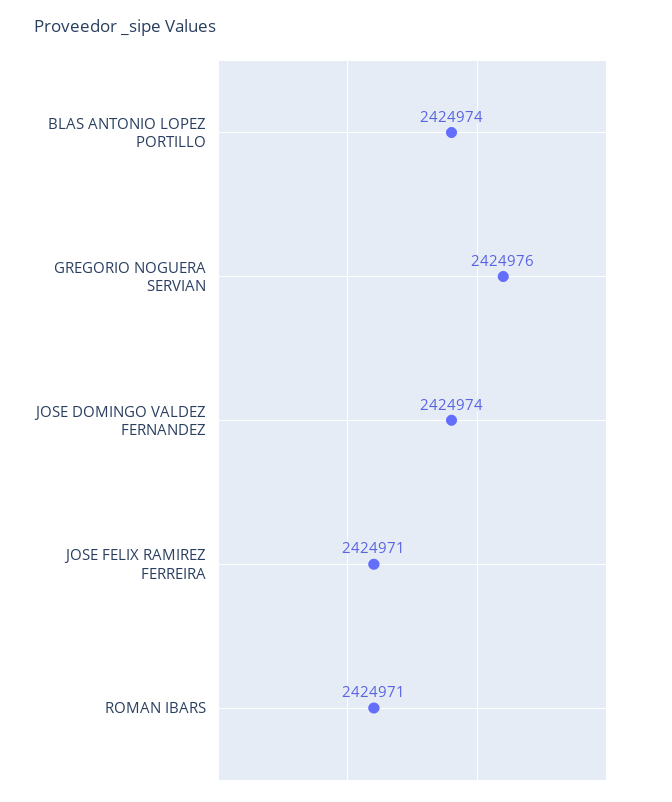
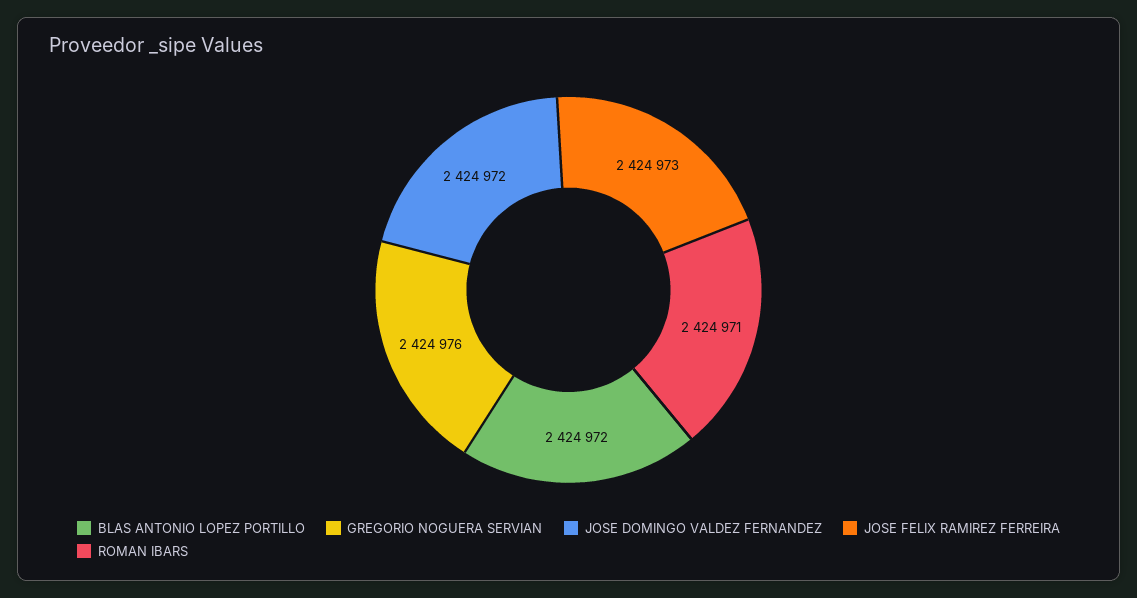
BLAS ANTONIO LOPEZ PORTILLO: 2424974 -> 2424972
JOSE DOMINGO VALDEZ FERNANDEZ: 2424974 -> 2424972
JOSE FELIX RAMIREZ FERREIRA: 2424971 -> 2424973

